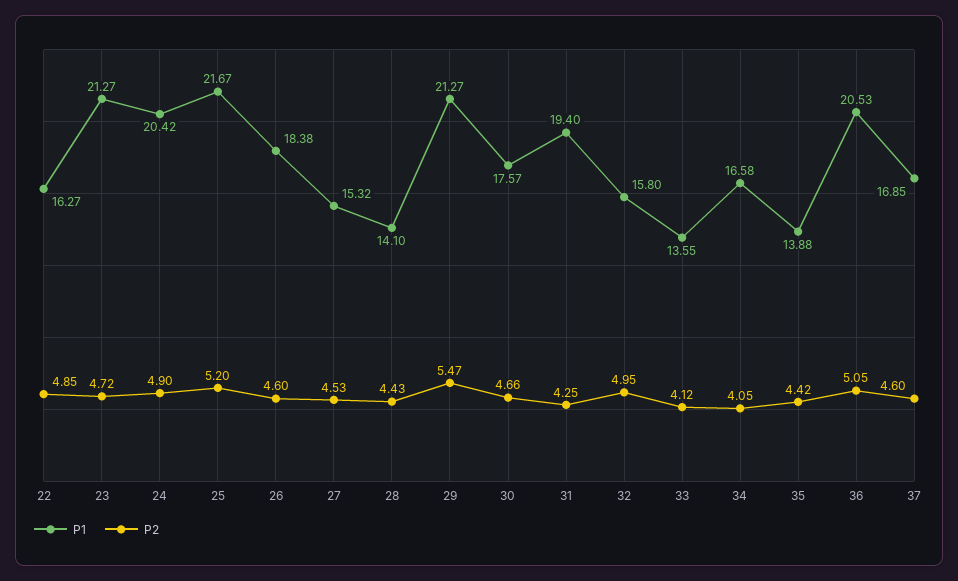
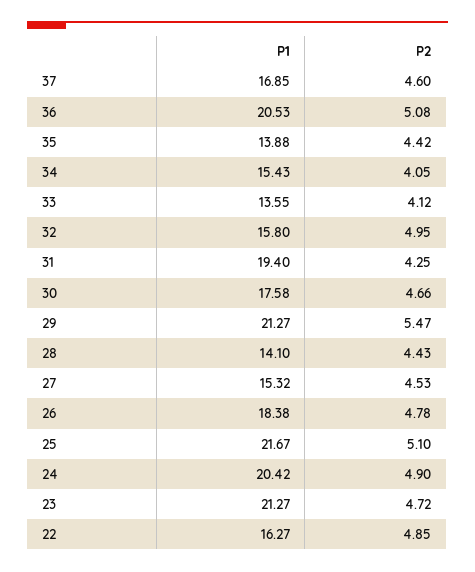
P2, 25: 5.2 -> 5.1
P2, 26: 4.6 -> 4.78
P1, 30: 17.57 -> 17.58
P1, 34: 16.58 -> 15.43
P2, 36: 5.05 -> 5.08

